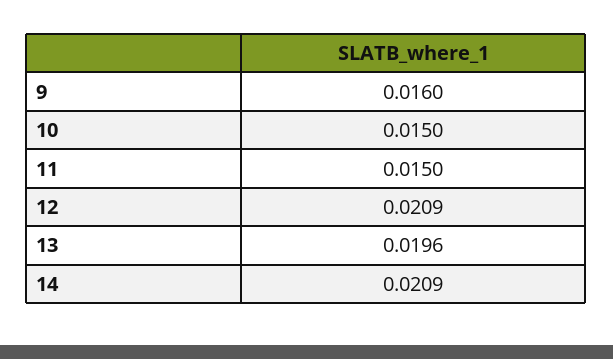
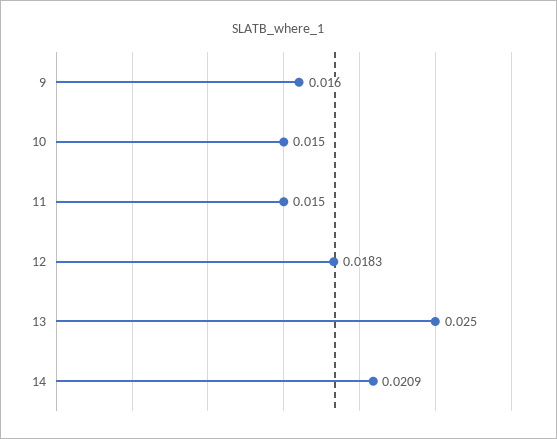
12: 0.0209 -> 0.0183
13: 0.0196 -> 0.025

